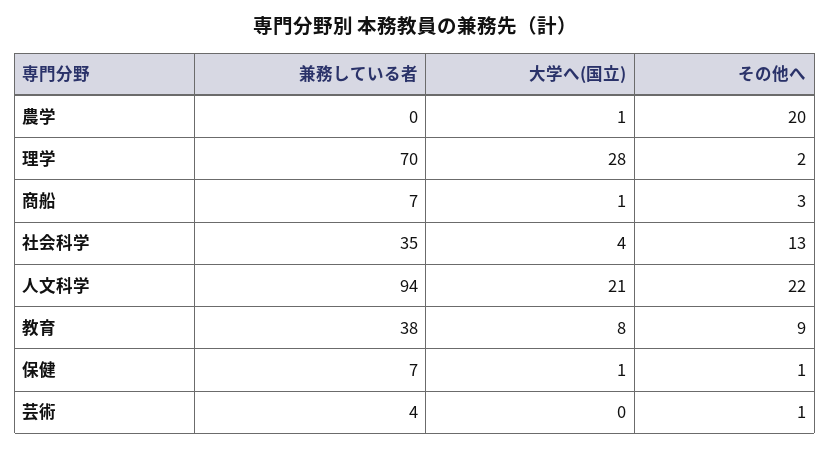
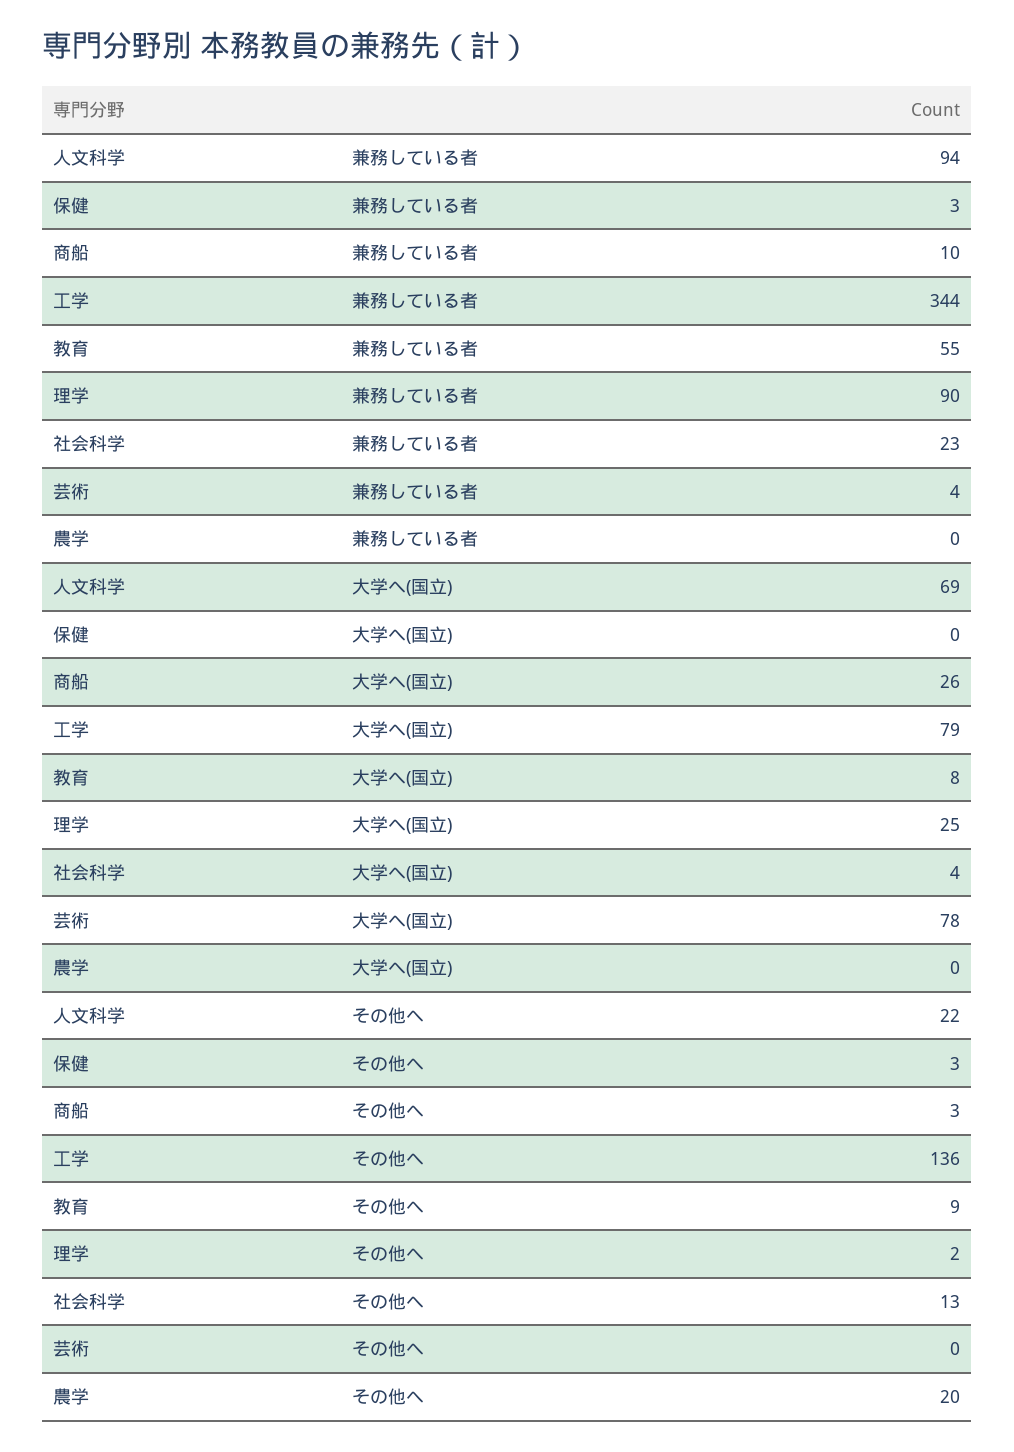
大学へ(国立), 農学: 1 -> 0
兼務している者, 理学: 70 -> 90
大学へ(国立), 理学: 28 -> 25
兼務している者, 商船: 7 -> 10
大学へ(国立), 商船: 1 -> 26
兼務している者, 社会科学: 35 -> 23
大学へ(国立), 人文科学: 21 -> 69
兼務している者, 教育: 38 -> 55
兼務している者, 保健: 7 -> 3
大学へ(国立), 保健: 1 -> 0
その他へ, 保健: 1 -> 3
大学へ(国立), 芸術: 0 -> 78
その他へ, 芸術: 1 -> 0
兼務している者, 工学: none -> 344
大学へ(国立), 工学: none -> 79
その他へ, 工学: none -> 136

